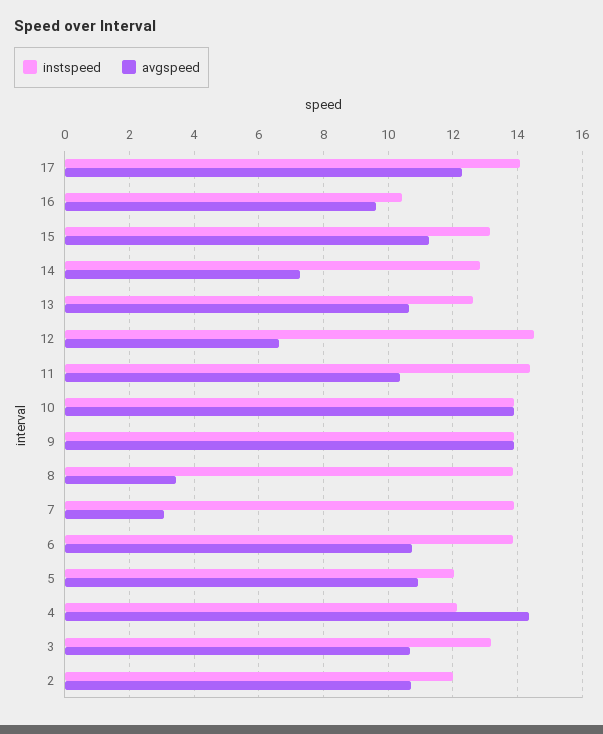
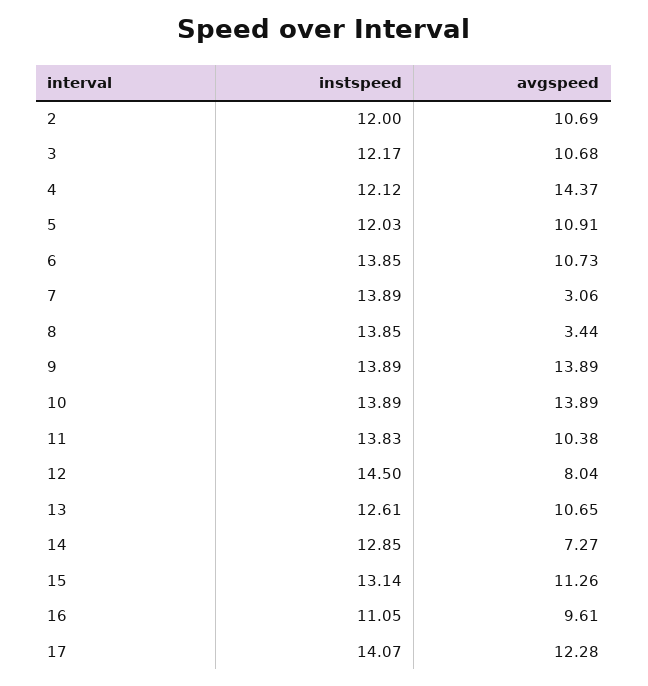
instspeed, 16: 10.4 -> 11.05
avgspeed, 12: 6.6 -> 8.04
instspeed, 11: 14.4 -> 13.83
instspeed, 3: 13.2 -> 12.17

